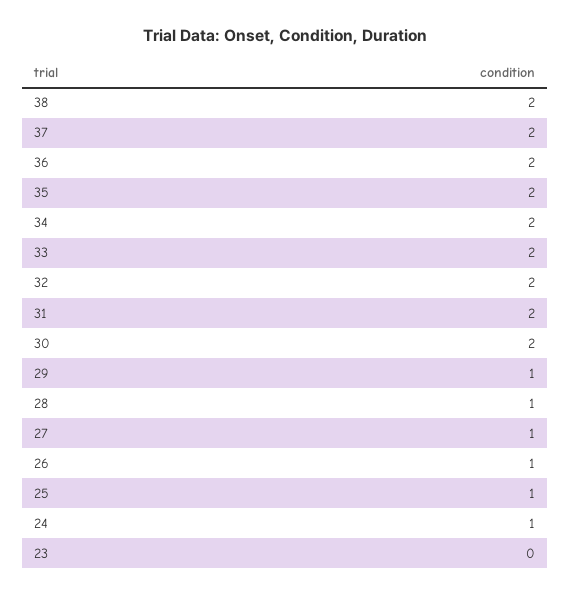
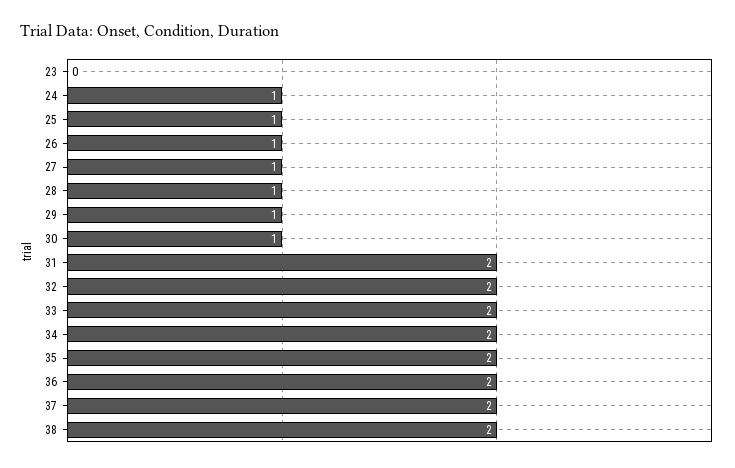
30: 2 -> 1

